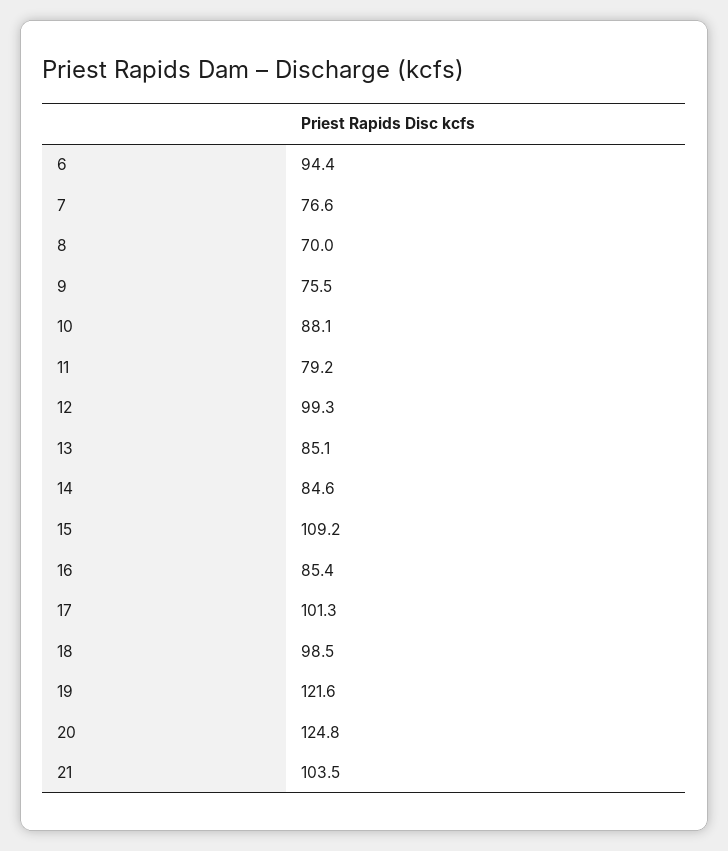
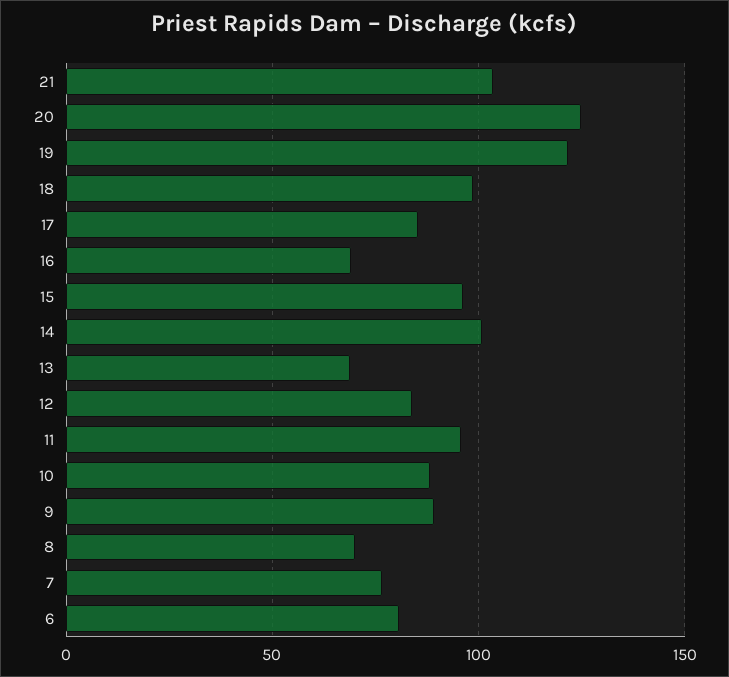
6: 94.4 -> 80
9: 75.5 -> 90
11: 79.2 -> 95
12: 99.3 -> 85
13: 85.1 -> 70
14: 84.6 -> 100
15: 109.2 -> 95
16: 85.4 -> 70
17: 101.3 -> 85

